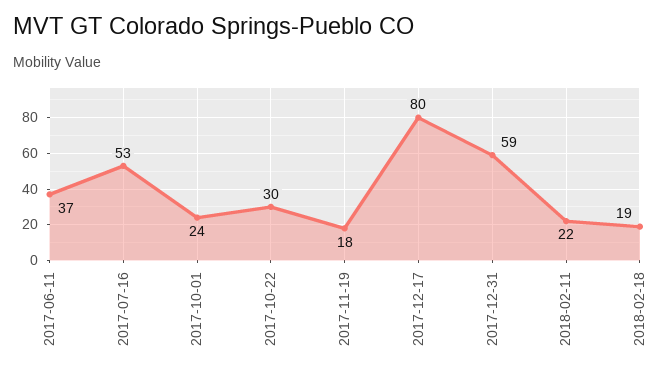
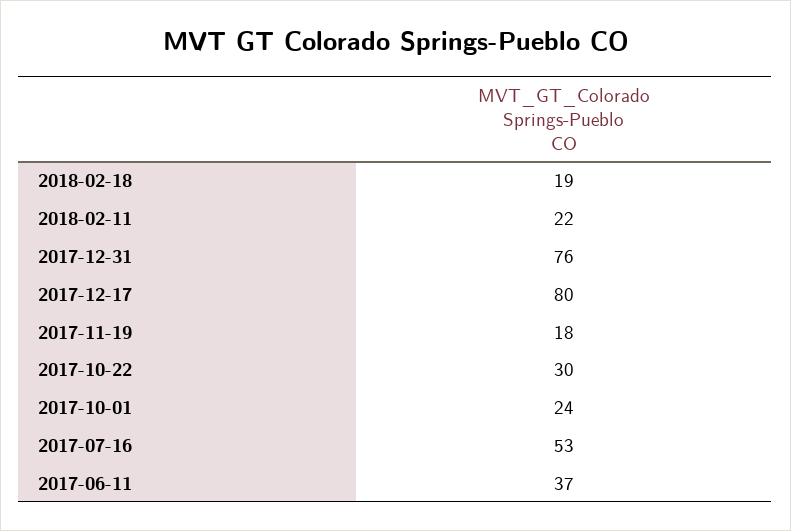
2017-12-31: 59 -> 76

